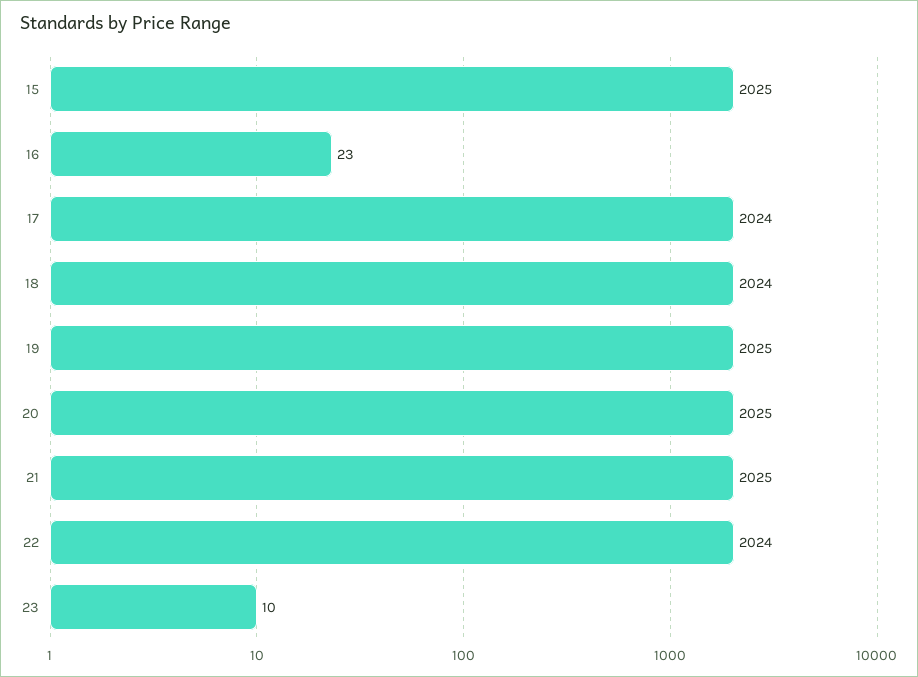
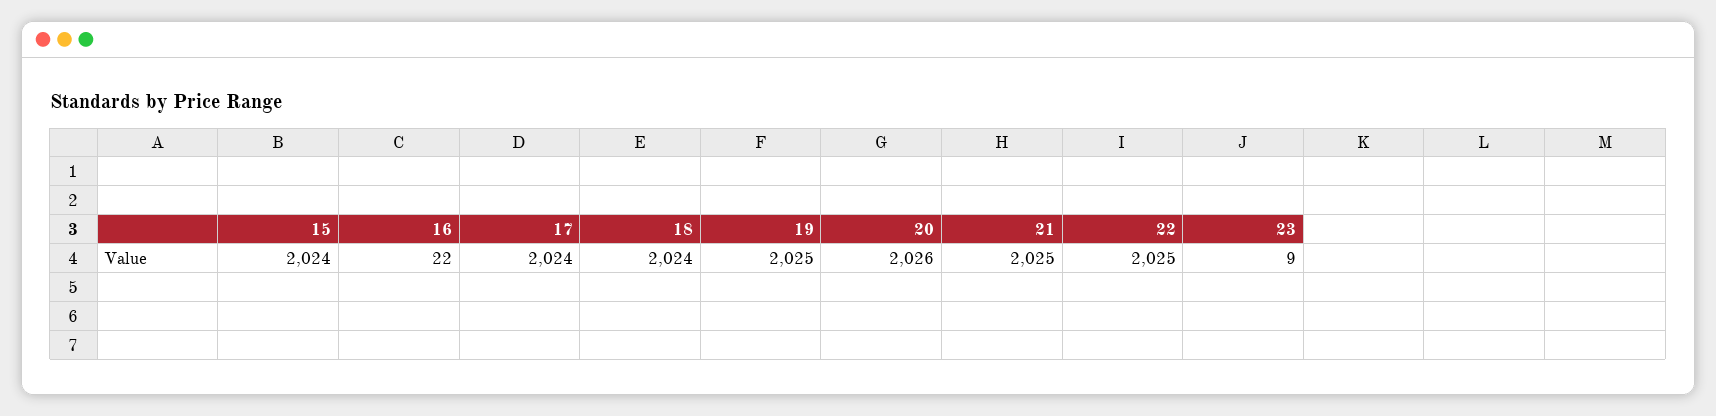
15: 2025 -> 2024
16: 23 -> 22
20: 2025 -> 2026
22: 2024 -> 2025
23: 10 -> 9

